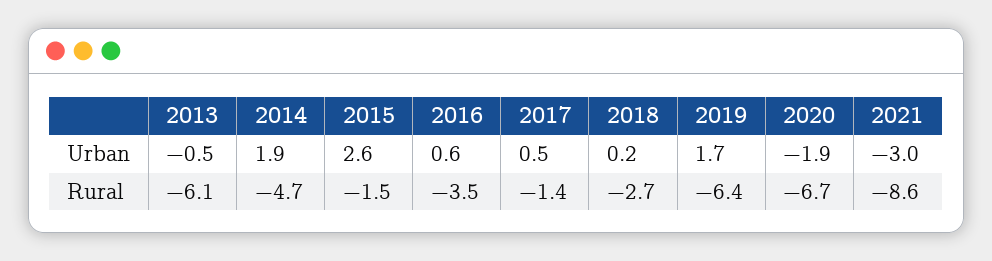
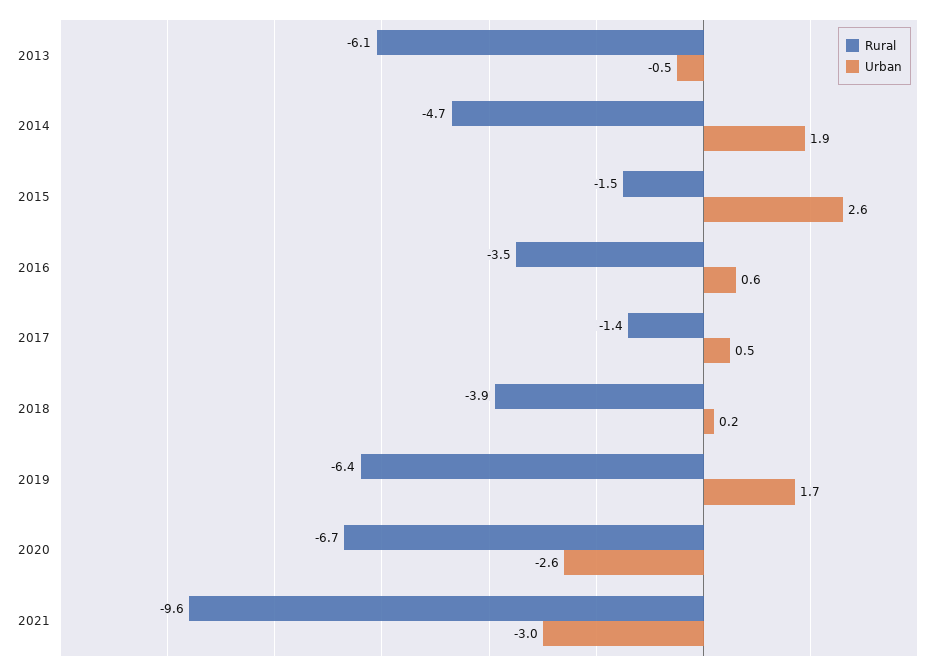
Urban, 2020: -1.9 -> -2.6
Rural, 2018: -2.7 -> -3.9
Rural, 2021: -8.6 -> -9.6

